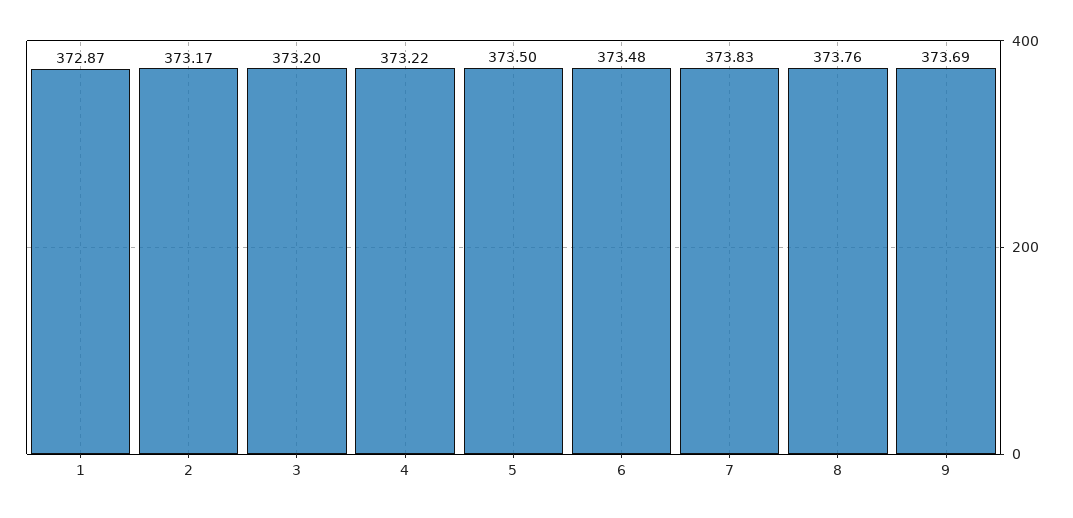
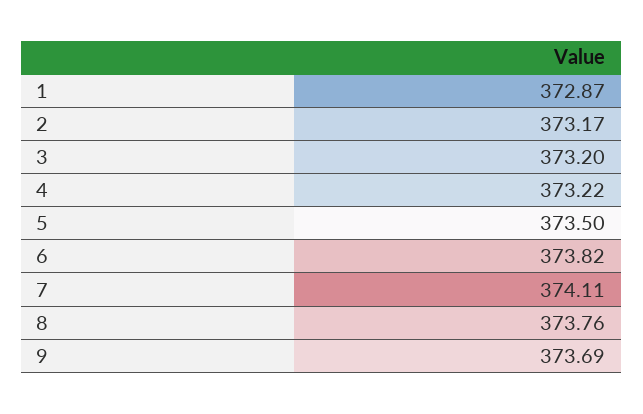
6: 373.48 -> 373.82
7: 373.83 -> 374.11

